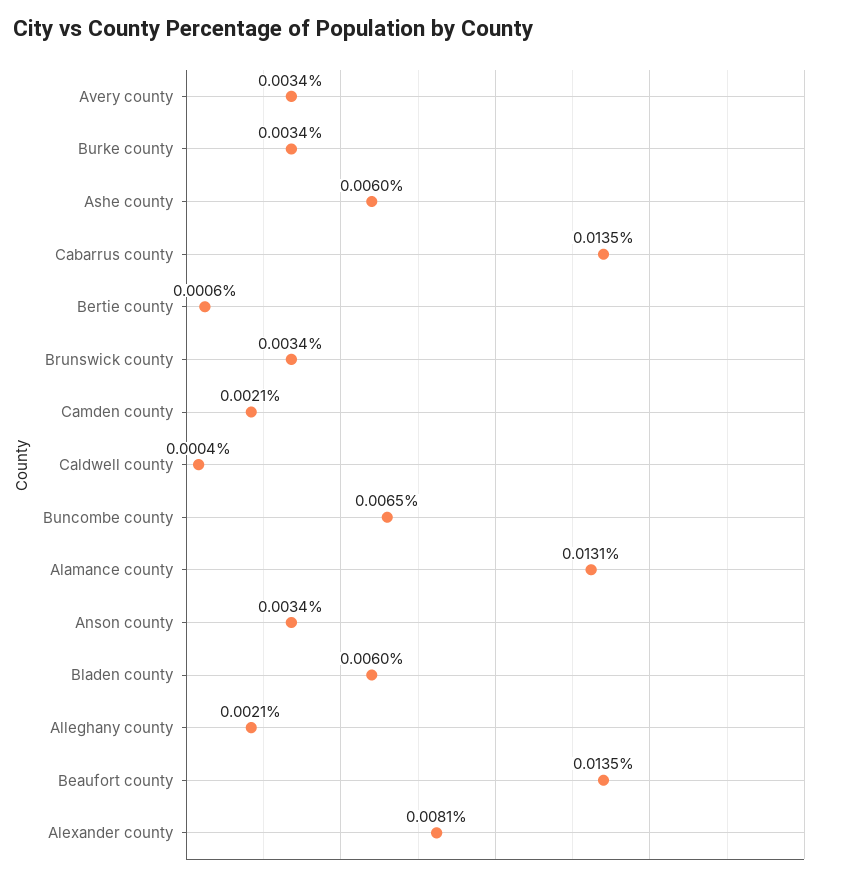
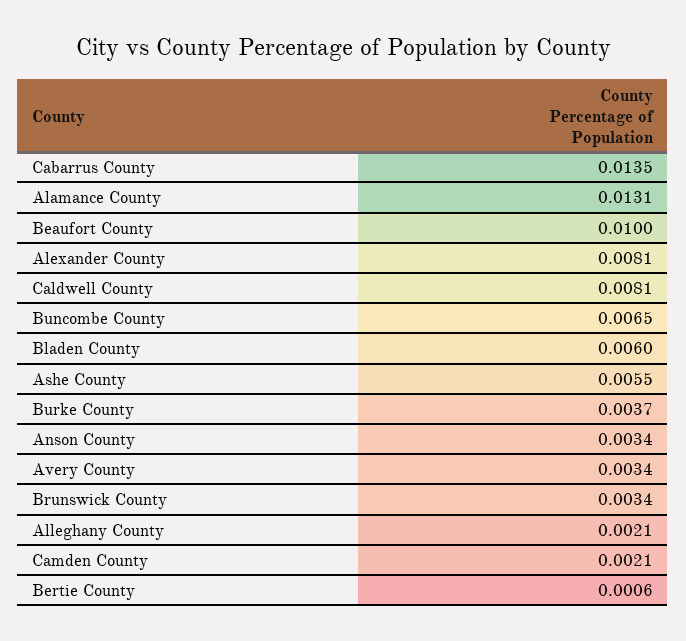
Burke county: 0.0034 -> 0.0037
Ashe county: 0.006 -> 0.0055
Caldwell county: 0.0004 -> 0.0081
Beaufort county: 0.0135 -> 0.01

